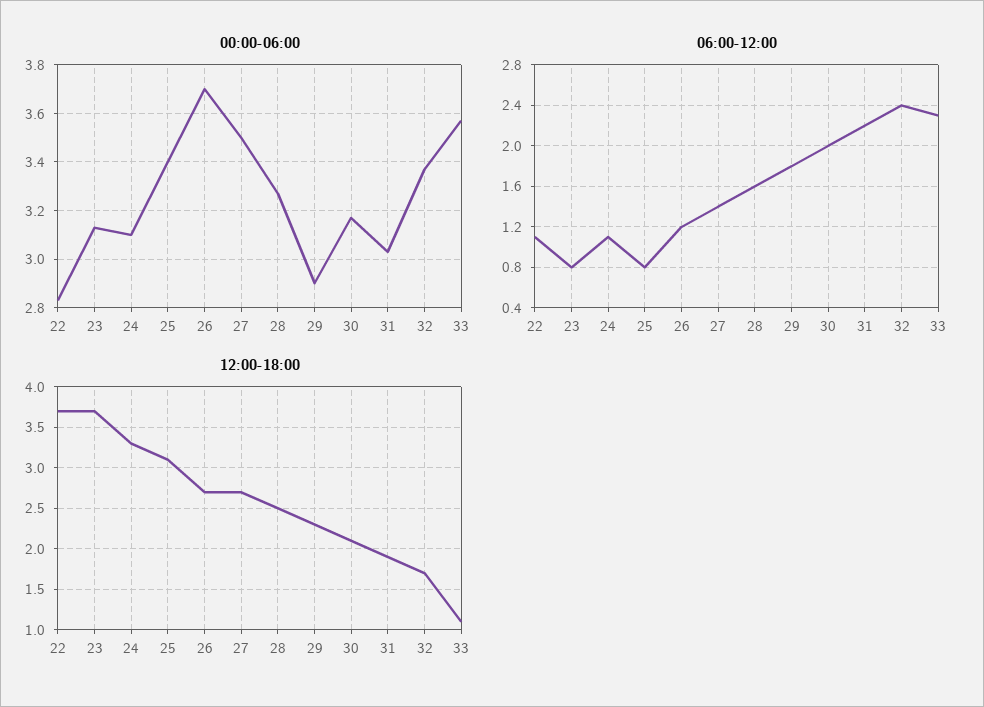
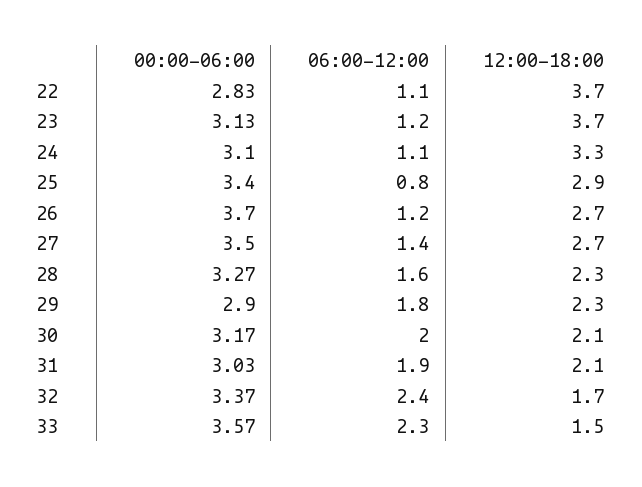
06:00-12:00, 23: 0.8 -> 1.2
06:00-12:00, 31: 2.2 -> 1.9
12:00-18:00, 25: 3.1 -> 2.9
12:00-18:00, 28: 2.5 -> 2.3
12:00-18:00, 31: 1.9 -> 2.1
12:00-18:00, 33: 1.1 -> 1.5

